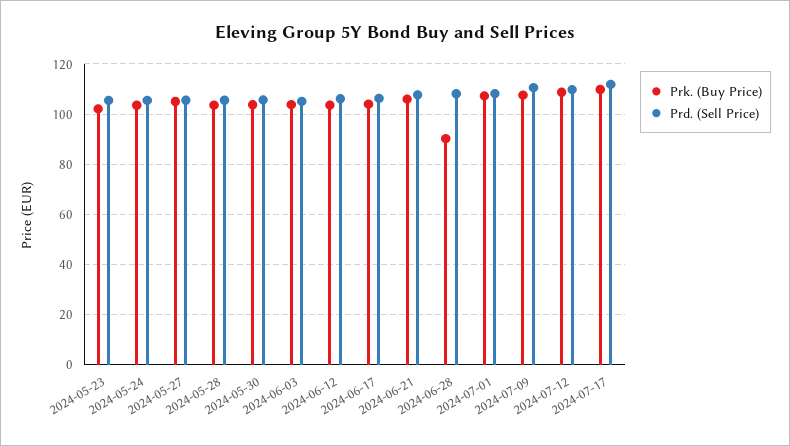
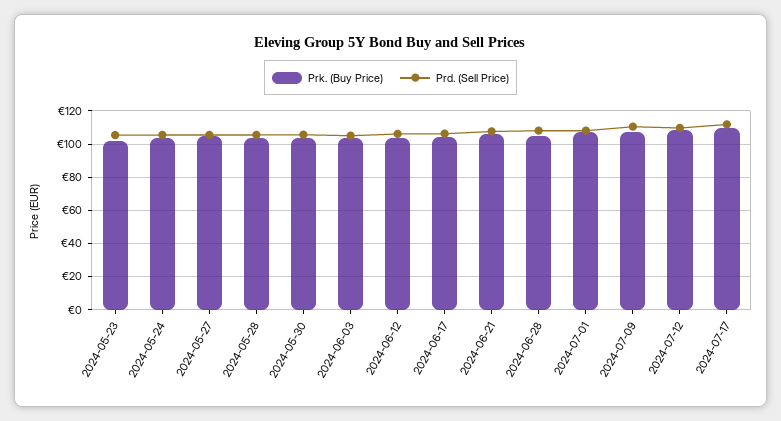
Prk. (Buy Price), 2024-06-28: 90 -> 105

